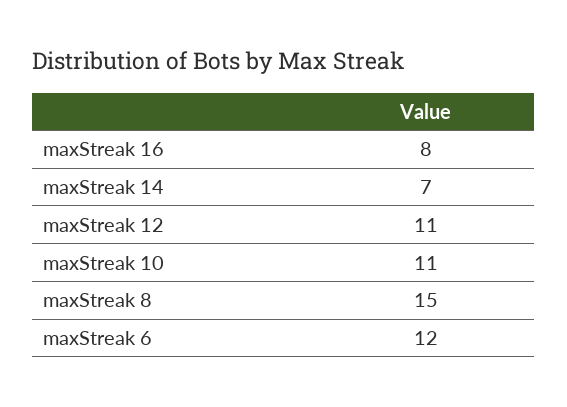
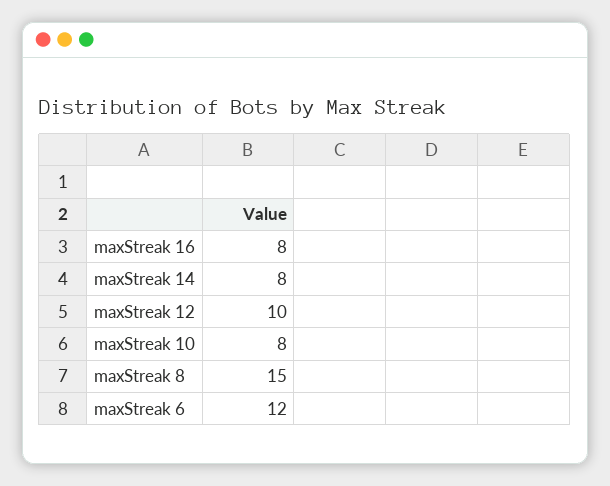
maxStreak 14: 7 -> 8
maxStreak 12: 11 -> 10
maxStreak 10: 11 -> 8

